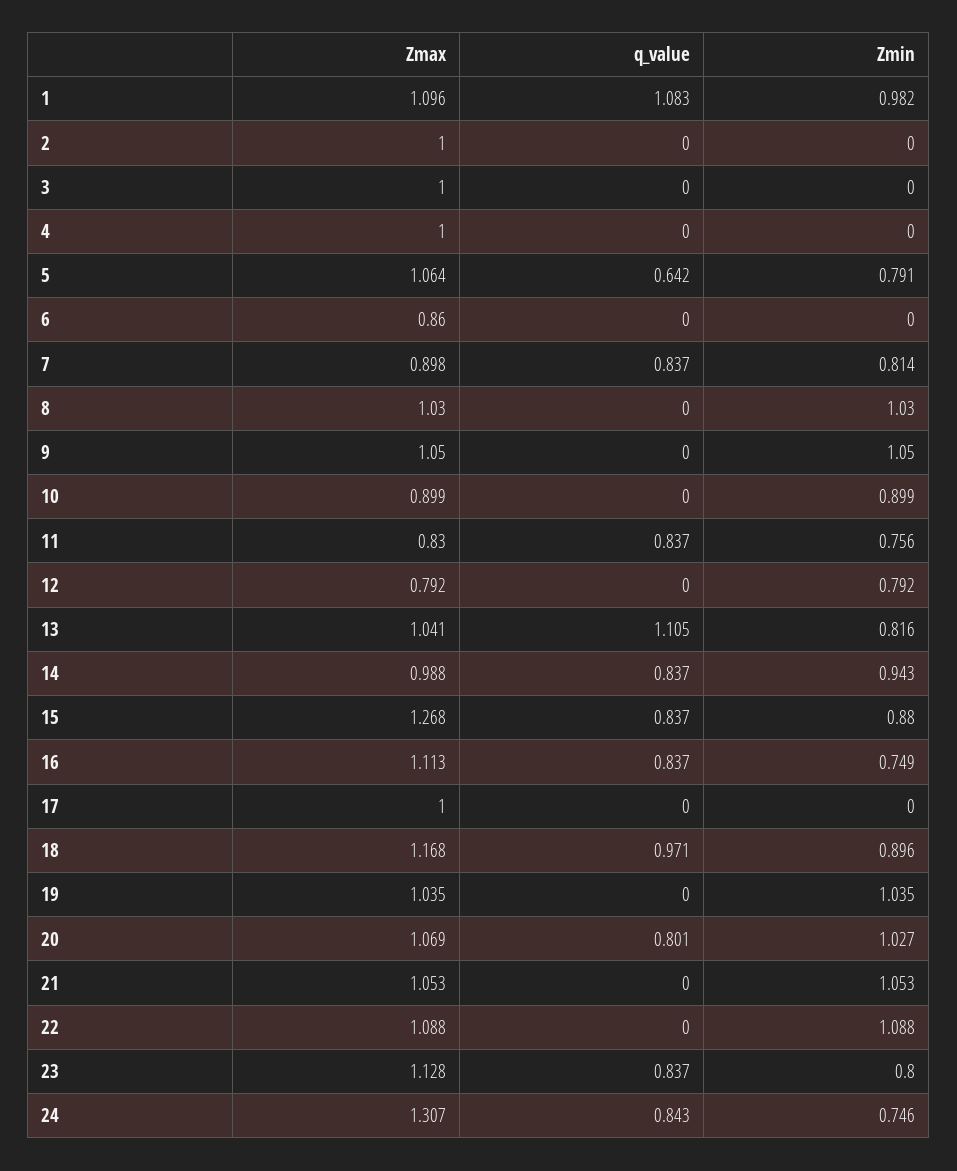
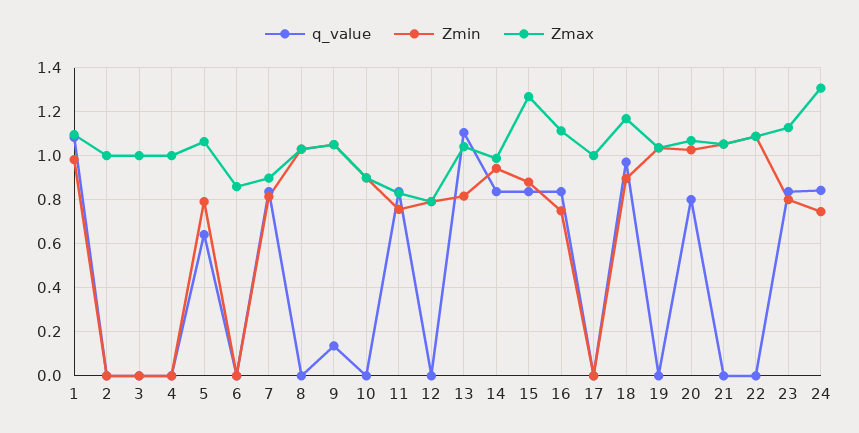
q_value, 9: 0 -> 0.15

